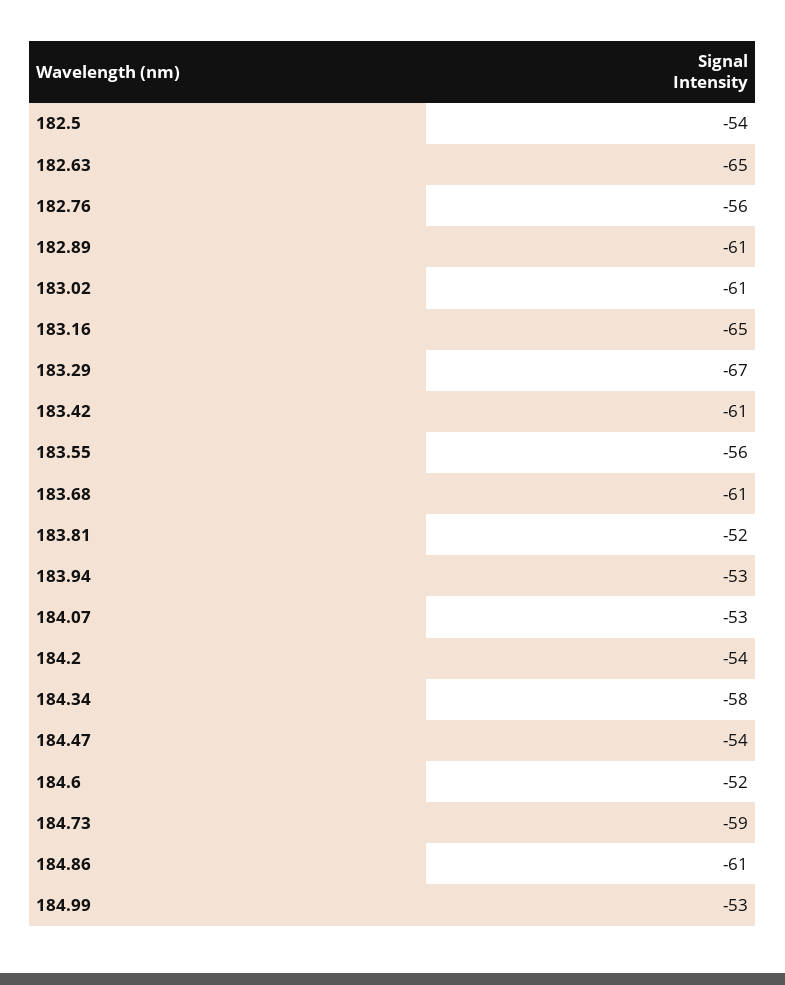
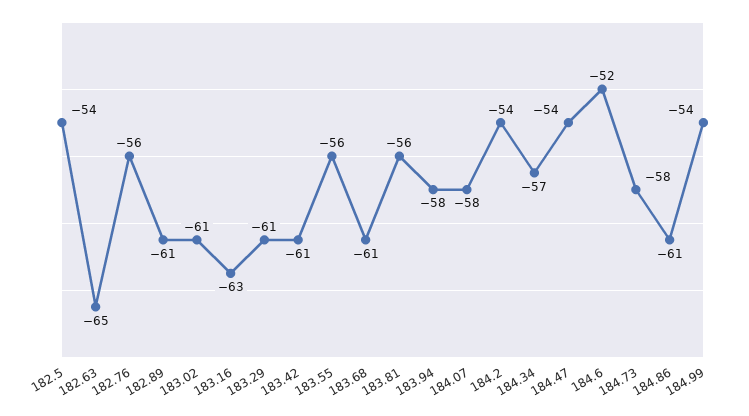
183.16: -65 -> -63
183.29: -67 -> -61
183.81: -52 -> -56
183.94: -53 -> -58
184.07: -53 -> -58
184.34: -58 -> -57
184.73: -59 -> -58
184.99: -53 -> -54

